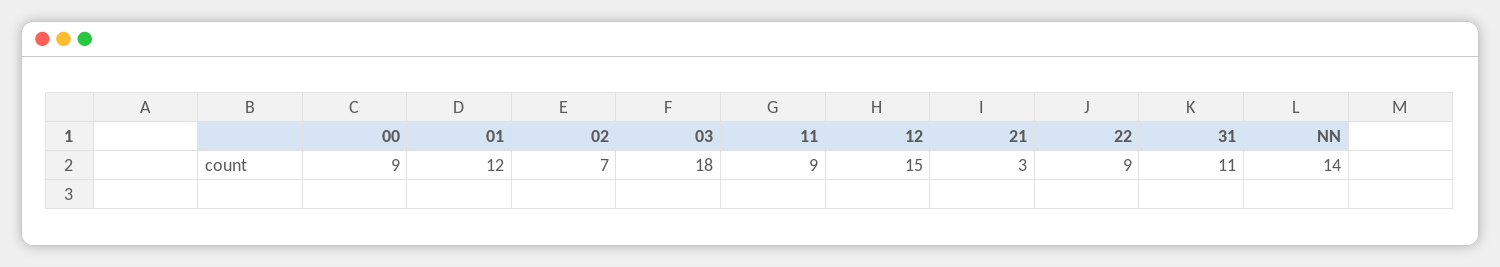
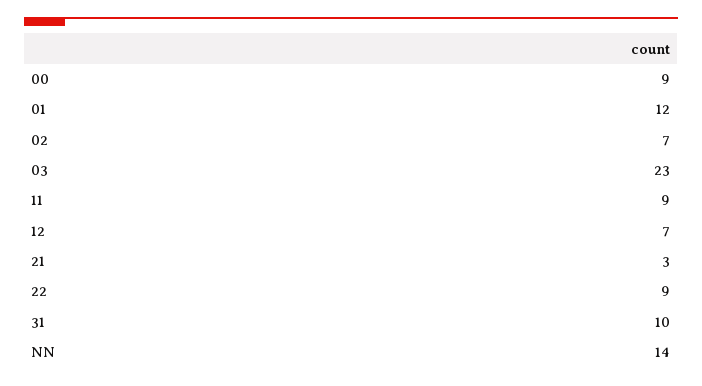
03: 18 -> 23
12: 15 -> 7
31: 11 -> 10

